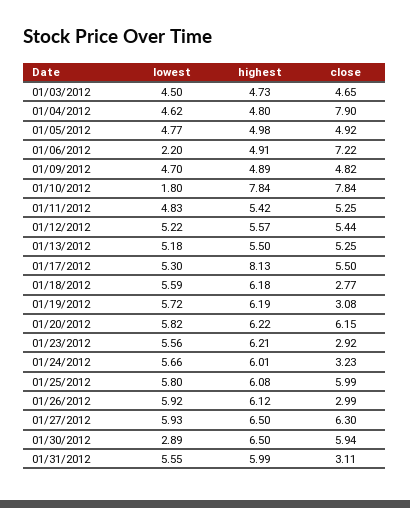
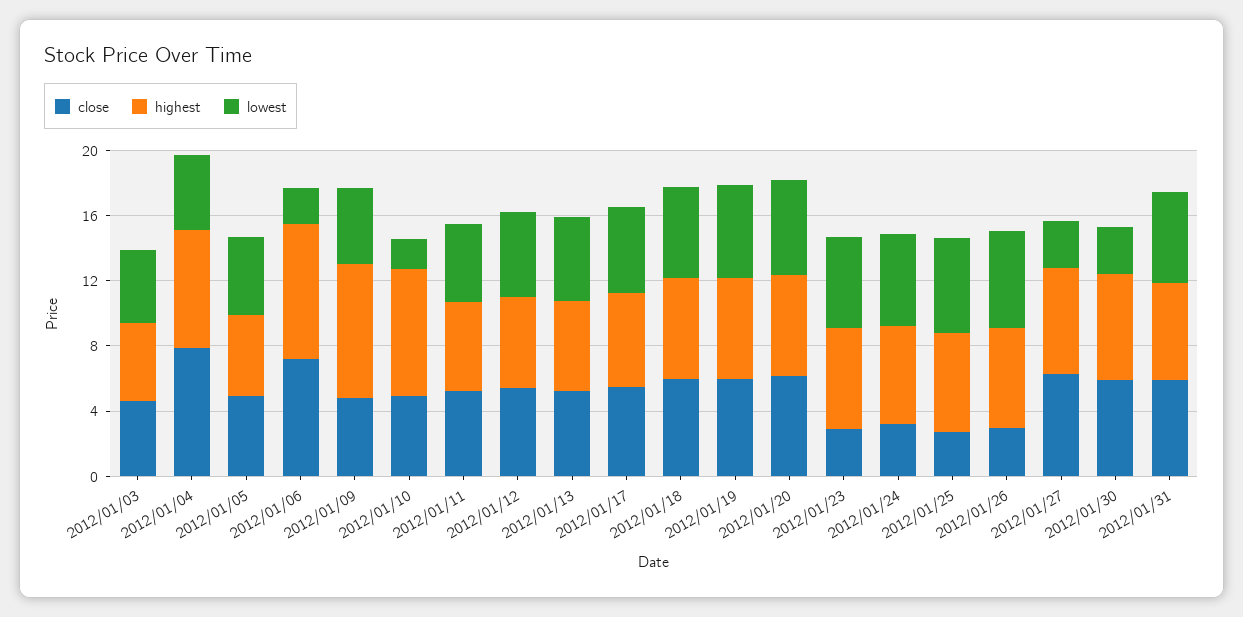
highest, 01/04/2012: 4.8 -> 7
highest, 01/06/2012: 4.91 -> 8
highest, 01/09/2012: 4.89 -> 8
close, 01/10/2012: 7.84 -> 5
highest, 01/17/2012: 8.13 -> 6
close, 01/18/2012: 2.77 -> 6
close, 01/19/2012: 3.08 -> 6
close, 01/25/2012: 5.99 -> 3
lowest, 01/27/2012: 5.93 -> 3
close, 01/31/2012: 3.11 -> 6

